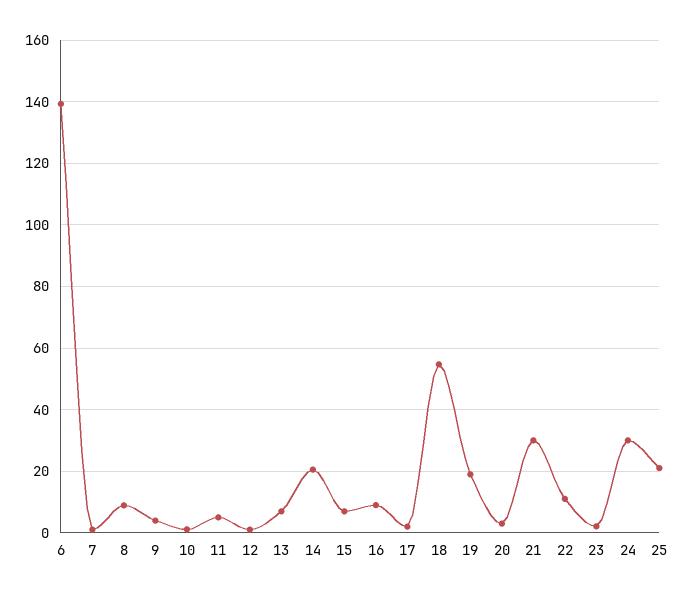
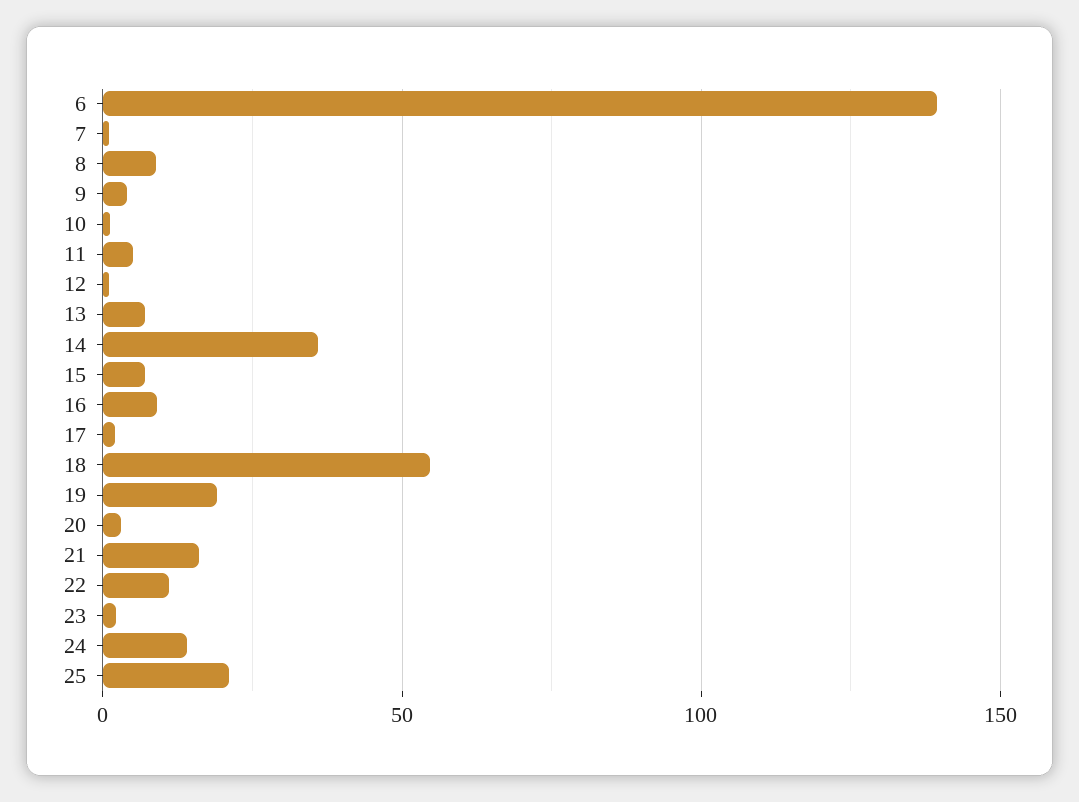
14: 20 -> 35
21: 30 -> 15
24: 30 -> 15

